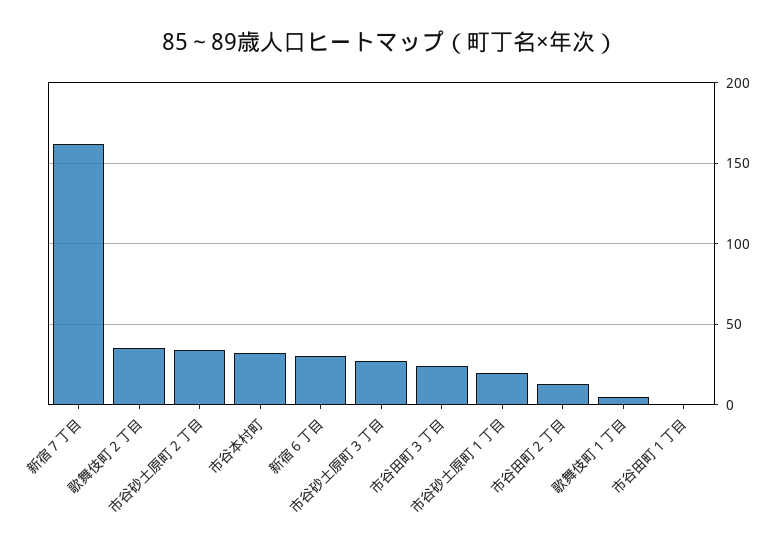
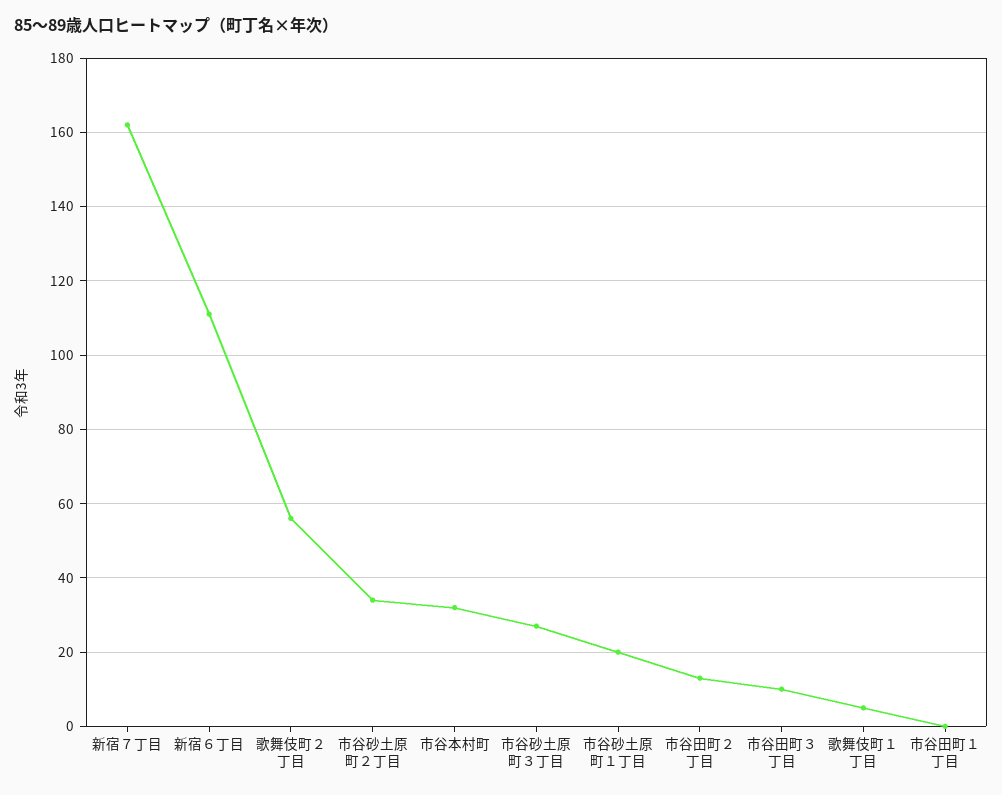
歌舞伎町２丁目: 35 -> 55
新宿６丁目: 30 -> 110
市谷田町３丁目: 25 -> 10

